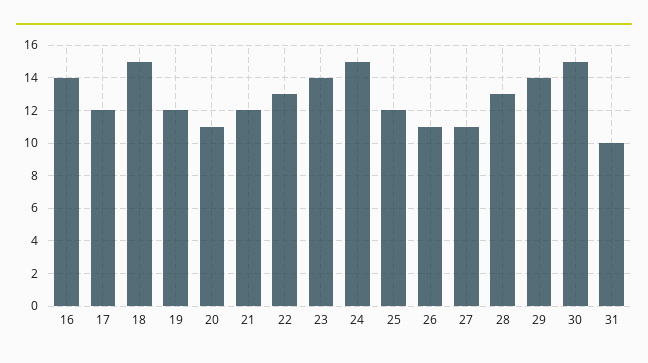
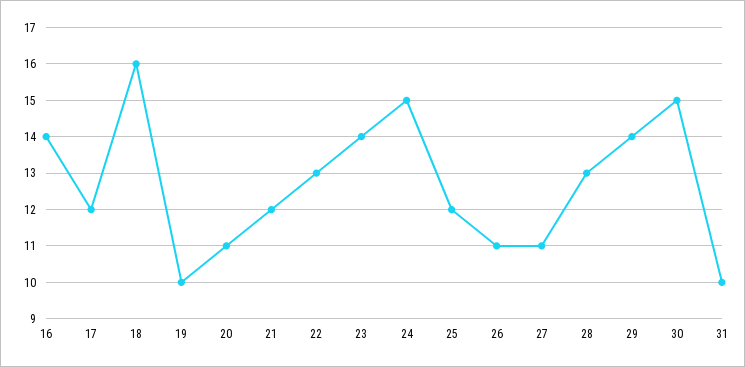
18: 15 -> 16
19: 12 -> 10

